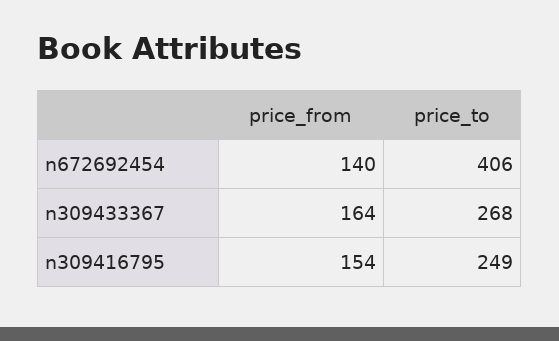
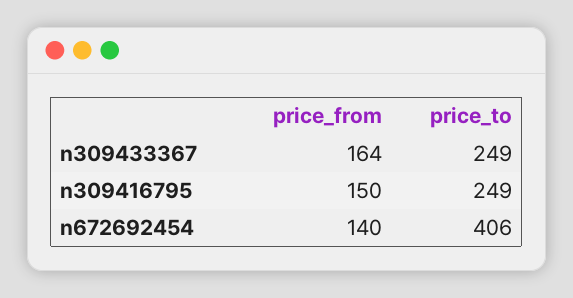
price_to, n309433367: 268 -> 249
price_from, n309416795: 154 -> 150

